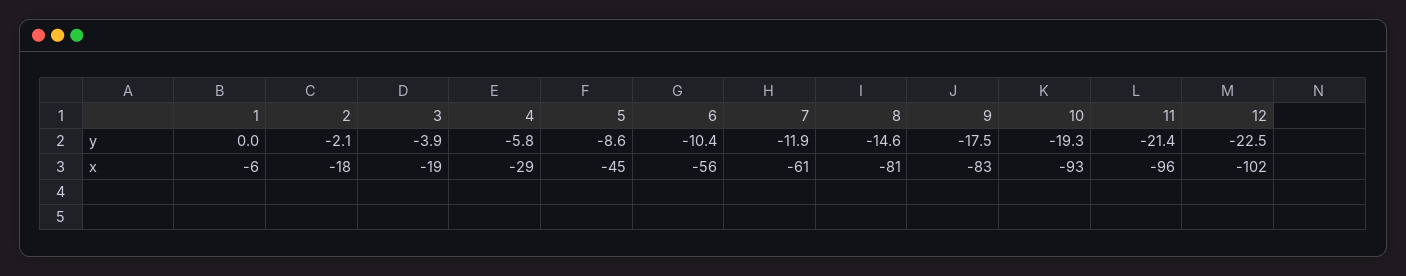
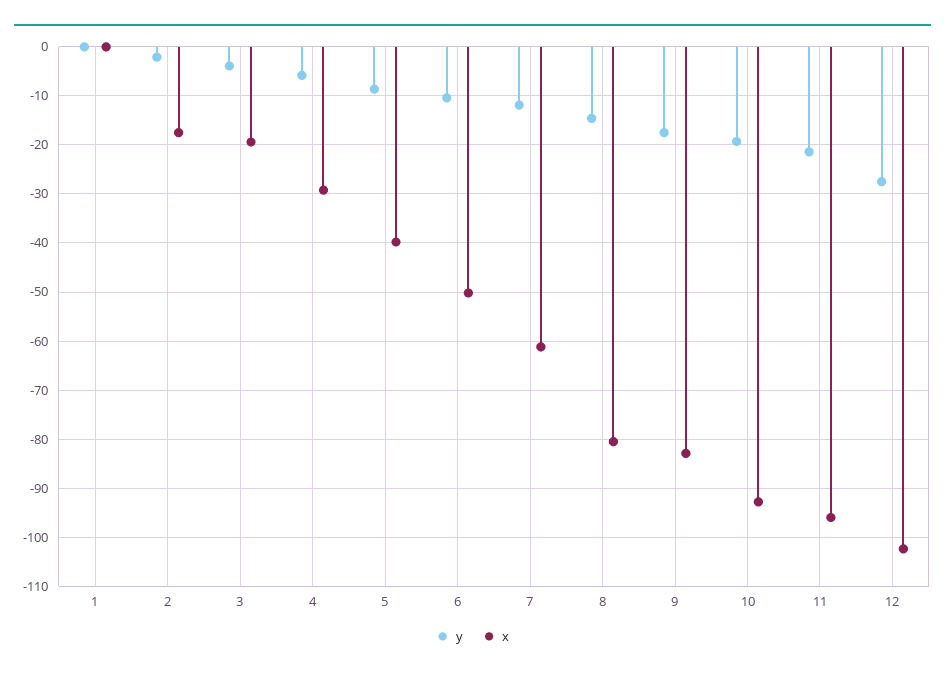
y, 12: -22.5 -> -28
x, 1: -6 -> 0
x, 5: -45 -> -40
x, 6: -56 -> -50

